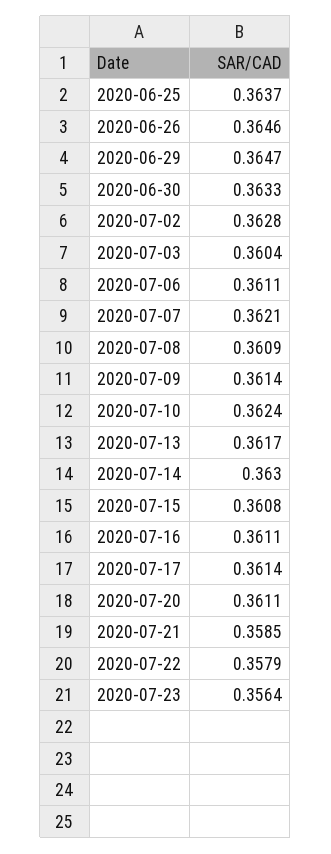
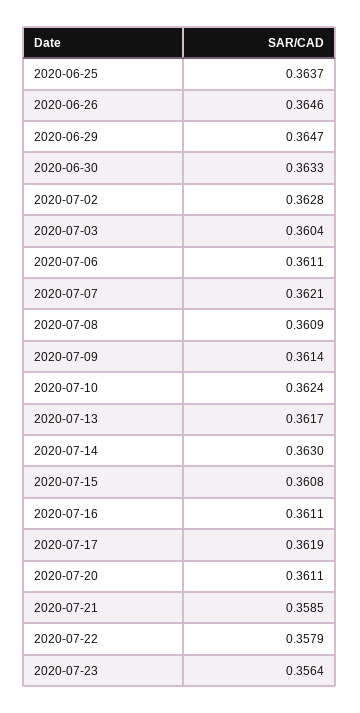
2020-07-17: 0.3614 -> 0.3619

